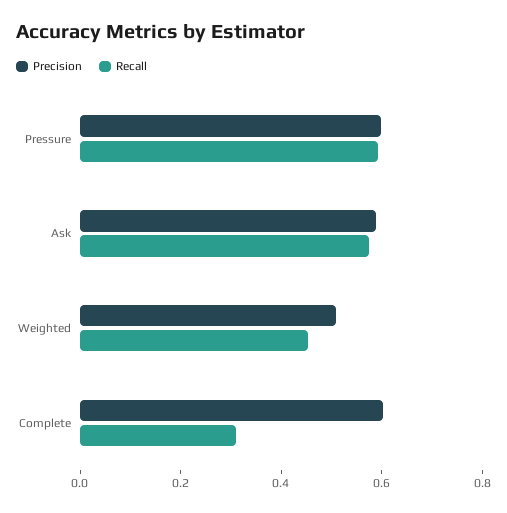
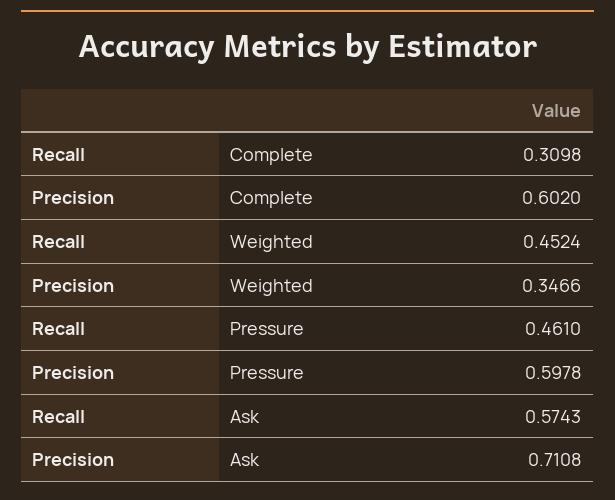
Recall, Pressure: 0.6 -> 0.461
Precision, Ask: 0.6 -> 0.7108
Precision, Weighted: 0.5 -> 0.3466

